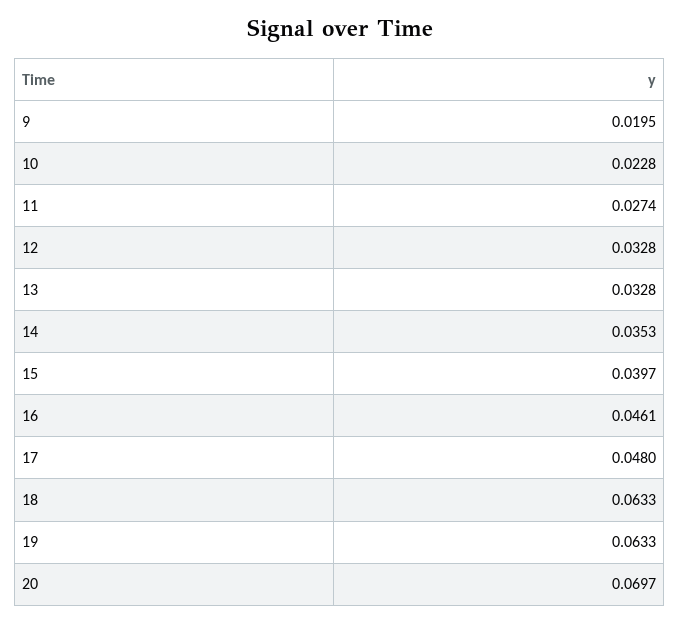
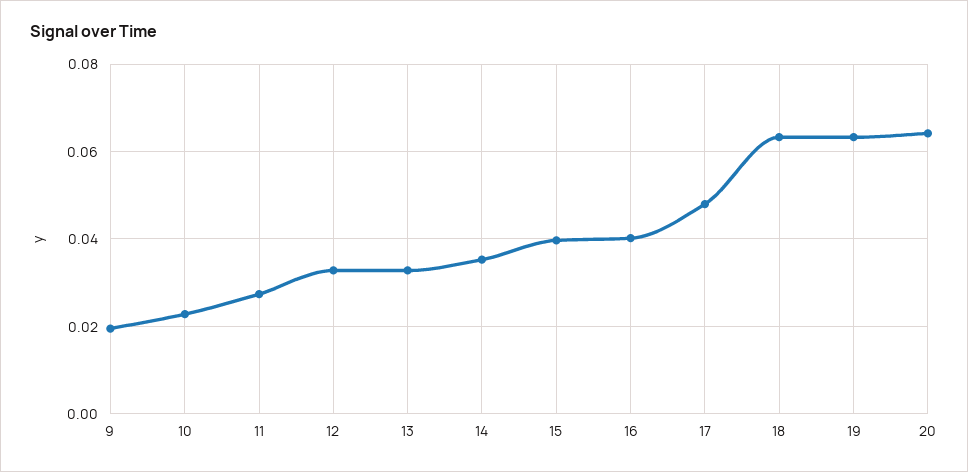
16: 0.0461 -> 0.04
20: 0.0697 -> 0.064

